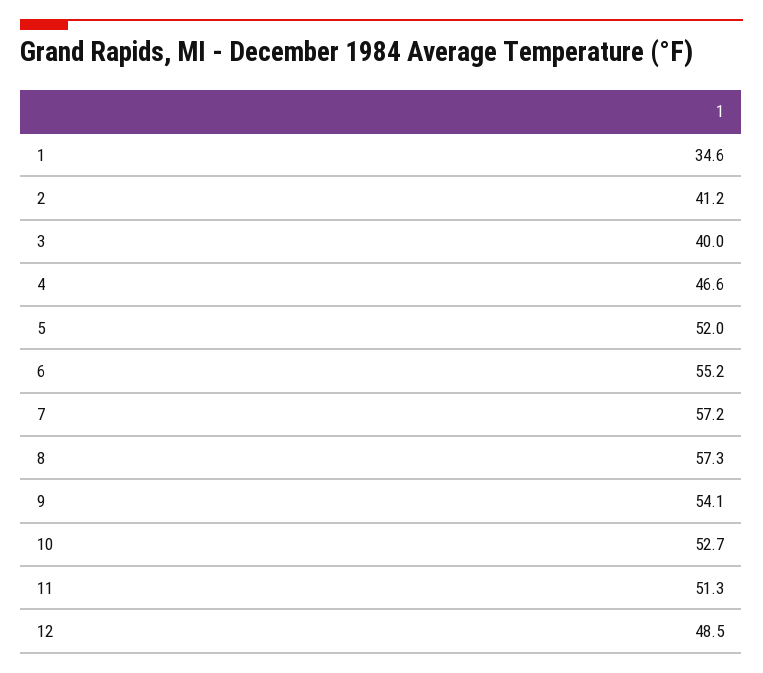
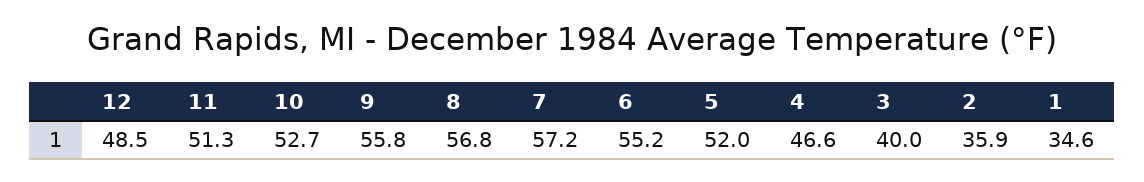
2: 41.2 -> 35.9
8: 57.3 -> 56.8
9: 54.1 -> 55.8

